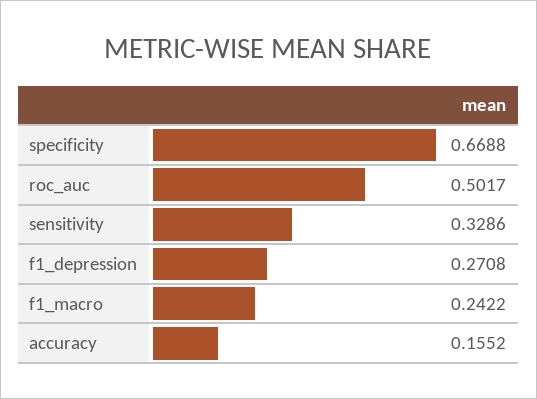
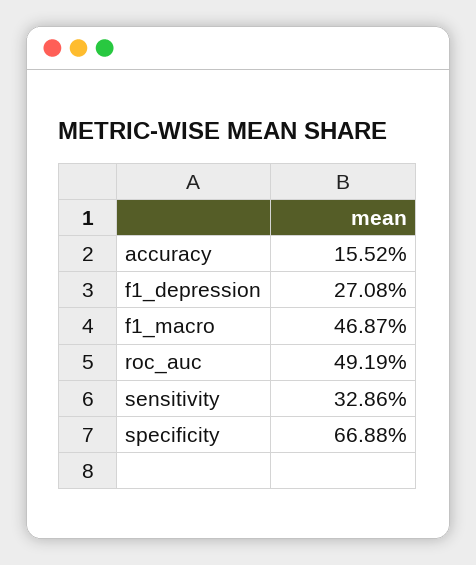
roc_auc: 0.5017 -> 0.4919
f1_macro: 0.2422 -> 0.4687

